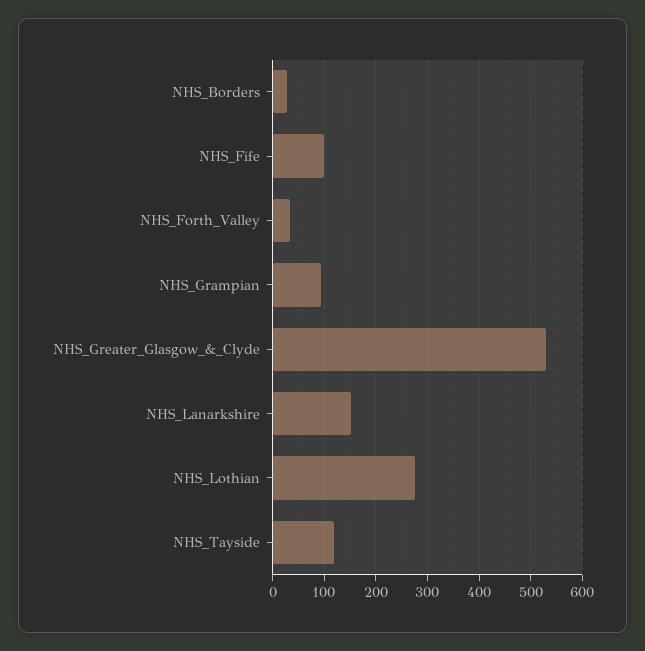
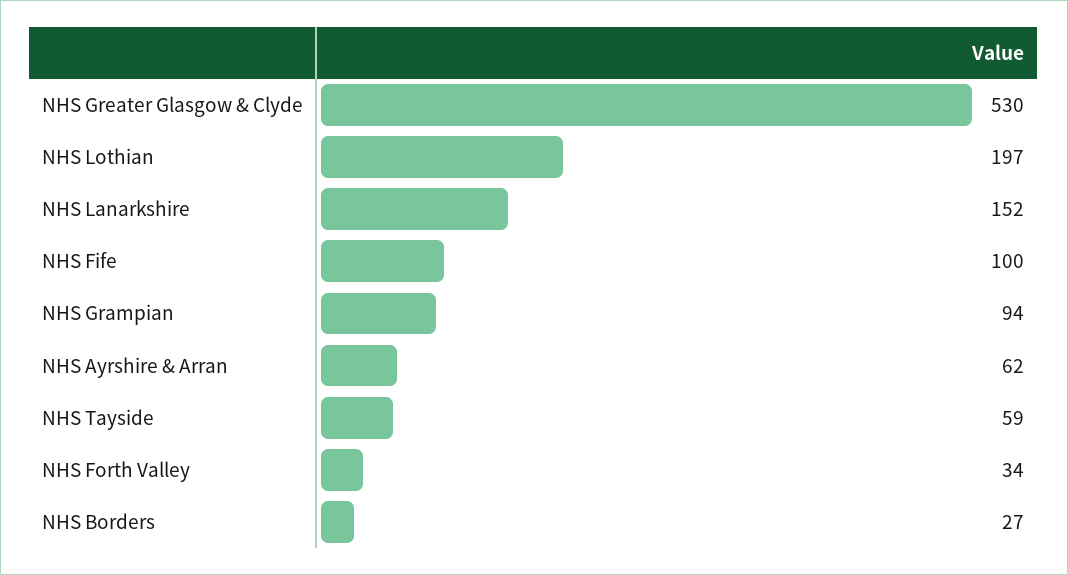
NHS_Lothian: 280 -> 197
NHS_Tayside: 120 -> 59
NHS Ayrshire & Arran: none -> 62

